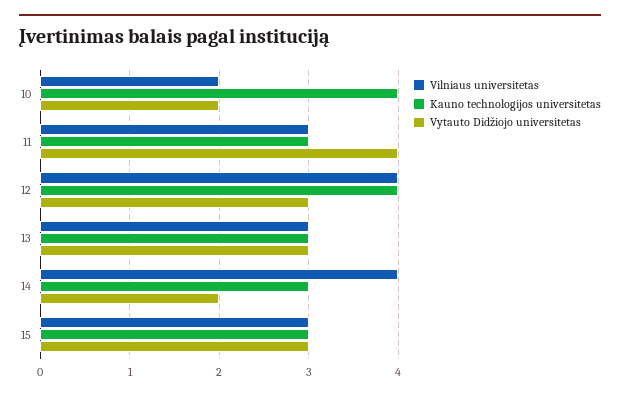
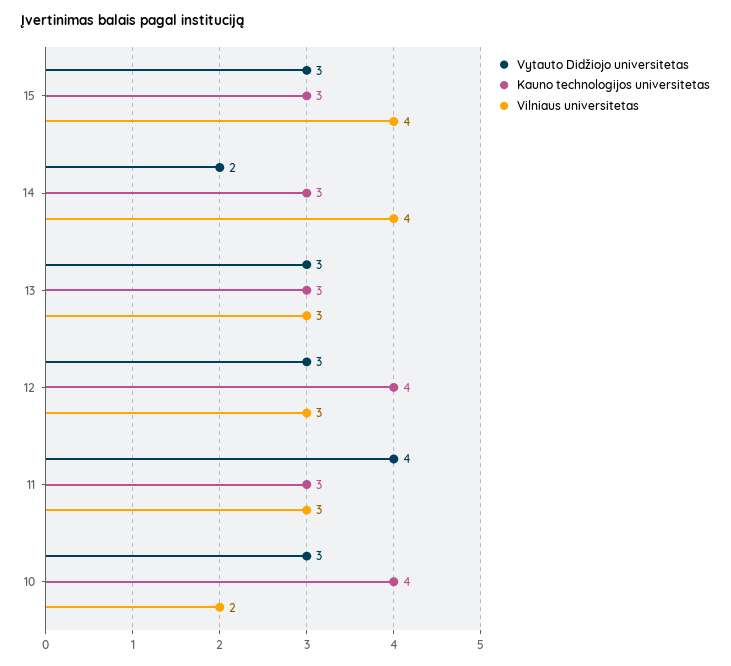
Vytauto Didžiojo universitetas, 10: 2 -> 3
Vilniaus universitetas, 12: 4 -> 3
Vilniaus universitetas, 15: 3 -> 4

